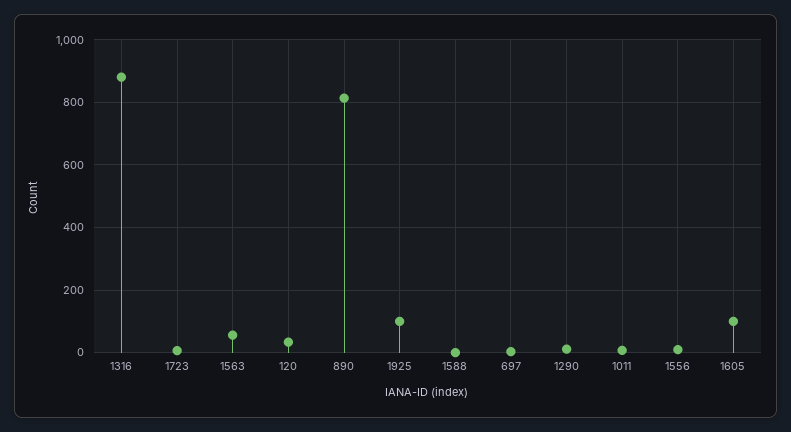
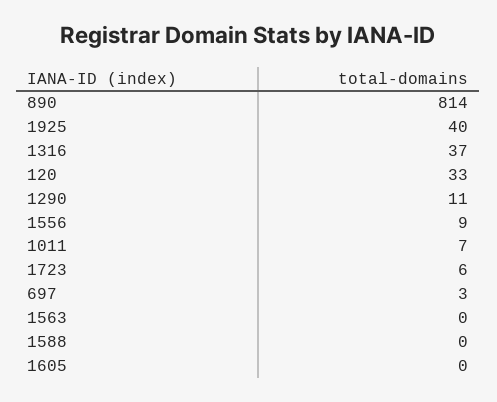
1316: 880 -> 37
1563: 60 -> 0
1925: 100 -> 40
1605: 100 -> 0

